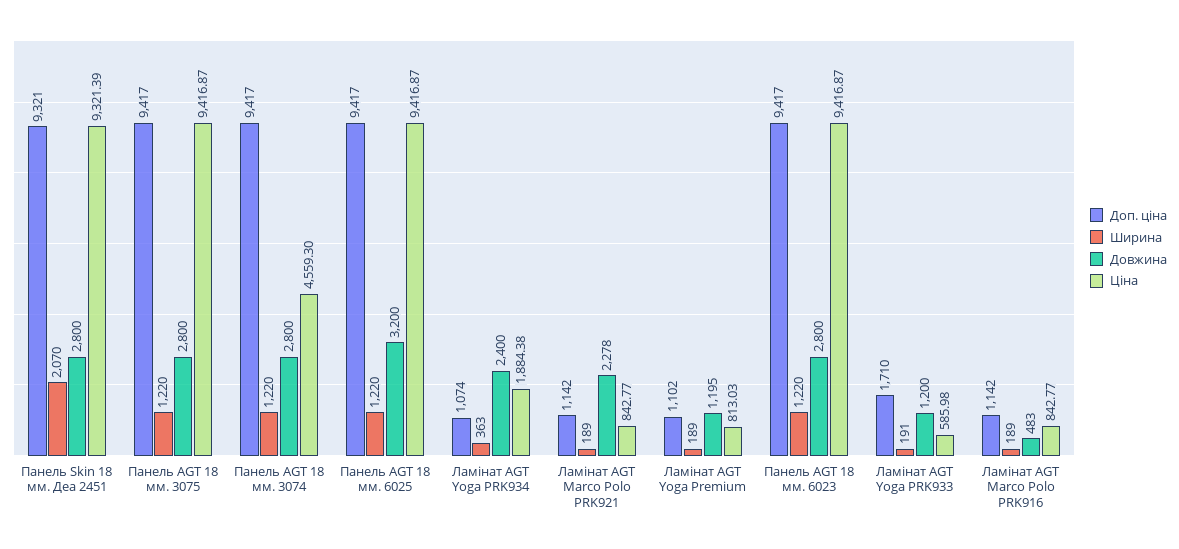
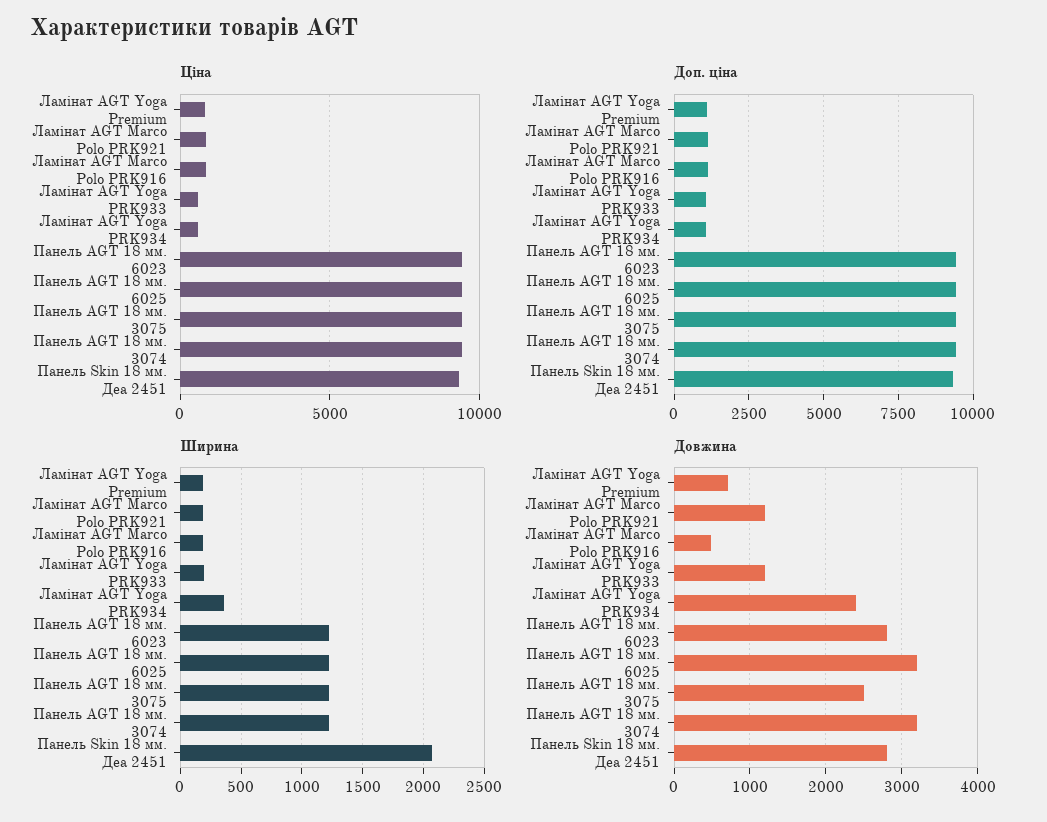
Довжина, Панель AGT 18 мм. 3075: 2800 -> 2500
Довжина, Панель AGT 18 мм. 3074: 2800 -> 3200
Ціна, Панель AGT 18 мм. 3074: 4559.3 -> 9500
Ціна, Ламінат AGT Yoga PRK934: 1884.38 -> 500
Довжина, Ламінат AGT Marco Polo PRK921: 2278 -> 1200
Довжина, Ламінат AGT Yoga Premium: 1195 -> 700
Доп. ціна, Ламінат AGT Yoga PRK933: 1710 -> 1000

